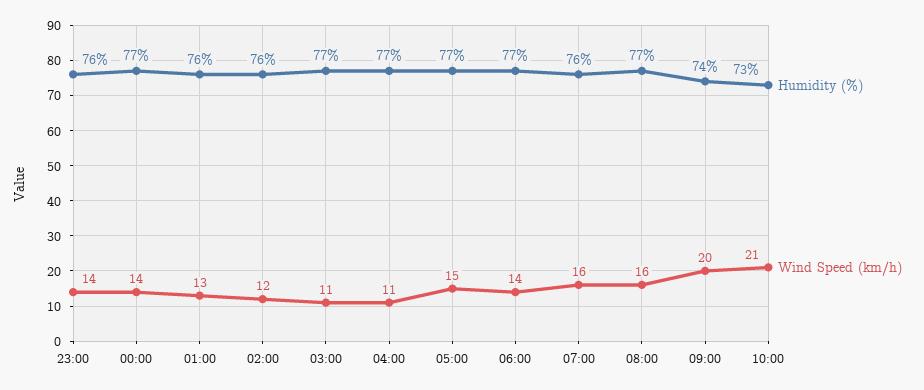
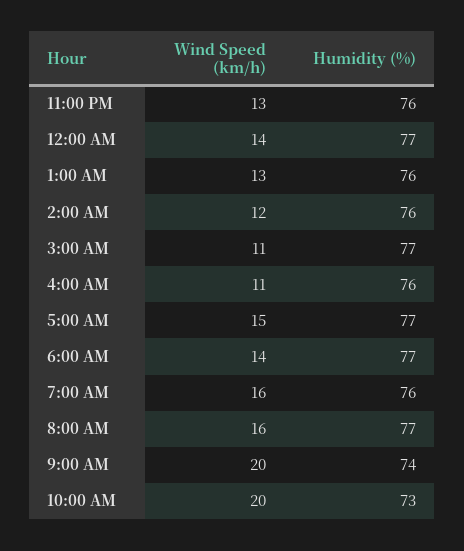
Wind Speed (km/h), 23:00: 14 -> 13
Humidity (%), 04:00: 77 -> 76
Wind Speed (km/h), 10:00: 21 -> 20

